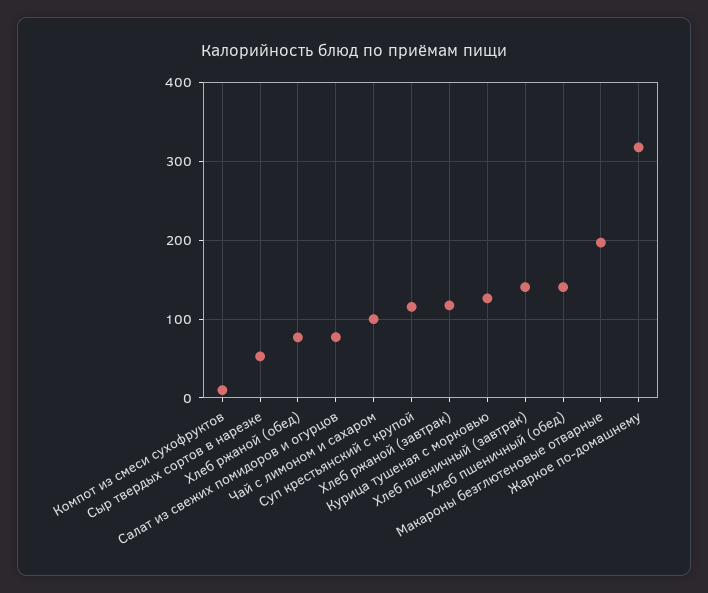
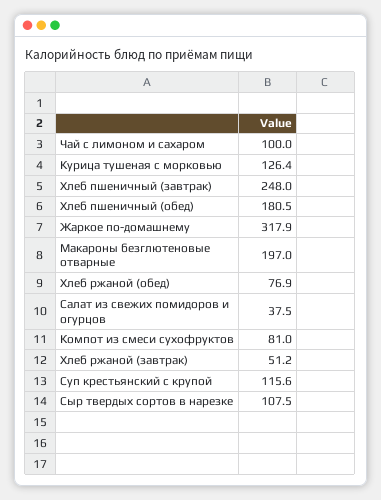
Компот из смеси сухофруктов: 10 -> 81
Сыр твердых сортов в нарезке: 50 -> 107.5
Салат из свежих помидоров и огурцов: 80 -> 37.5
Хлеб ржаной (завтрак): 120 -> 51.2
Хлеб пшеничный (завтрак): 140 -> 248
Хлеб пшеничный (обед): 140 -> 180.5

